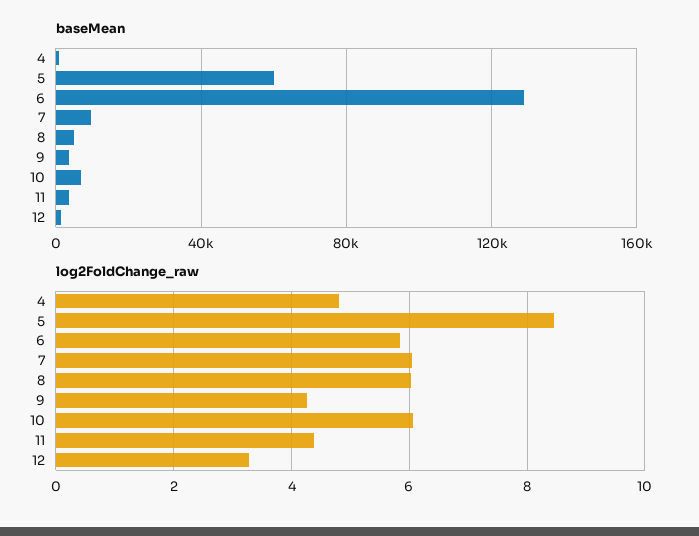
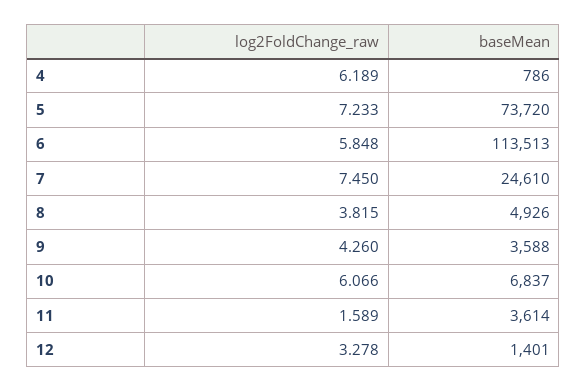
baseMean, 5: 60000 -> 73720
baseMean, 6: 130000 -> 113513
baseMean, 7: 10000 -> 24610
log2FoldChange_raw, 4: 4.8 -> 6.189
log2FoldChange_raw, 5: 8.4 -> 7.233
log2FoldChange_raw, 7: 6 -> 7.45
log2FoldChange_raw, 8: 6 -> 3.815
log2FoldChange_raw, 11: 4.4 -> 1.589

